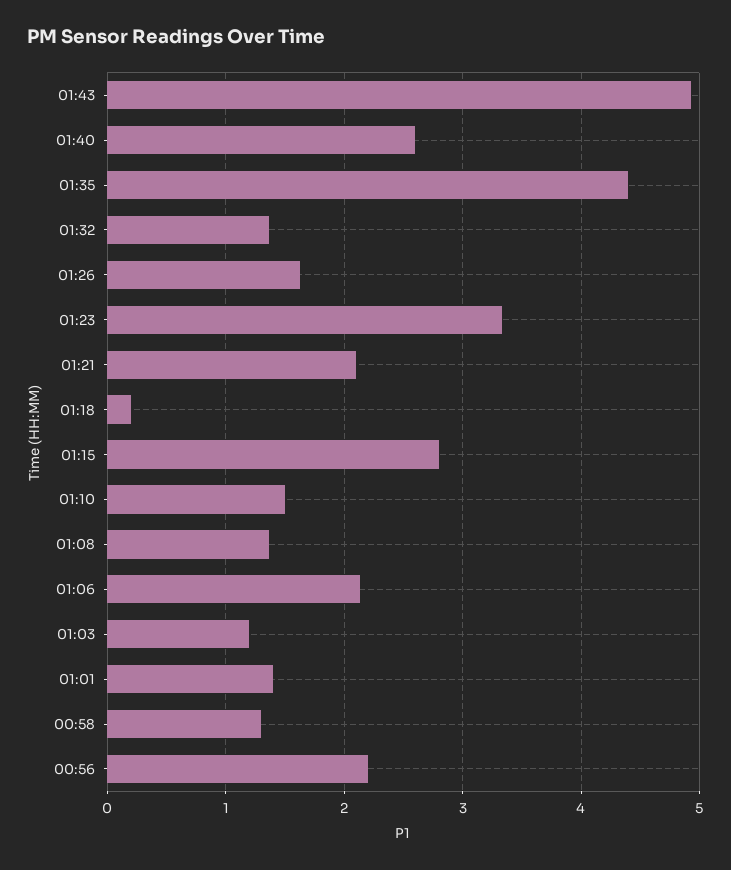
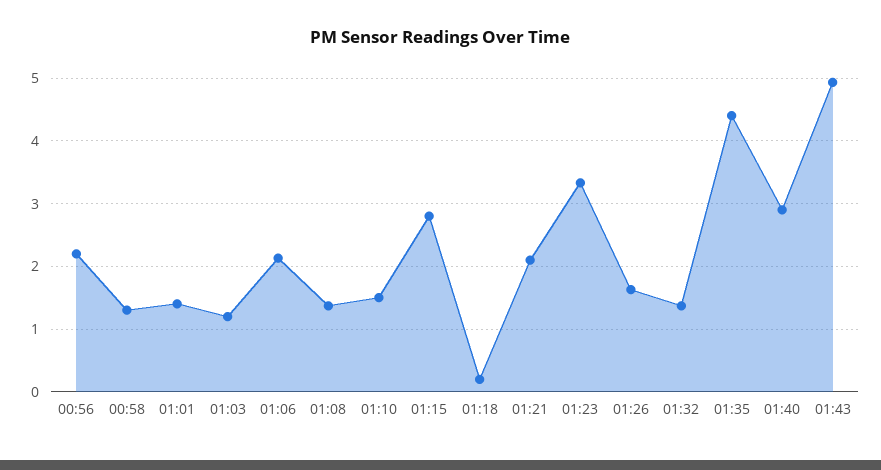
01:40: 2.6 -> 2.9

